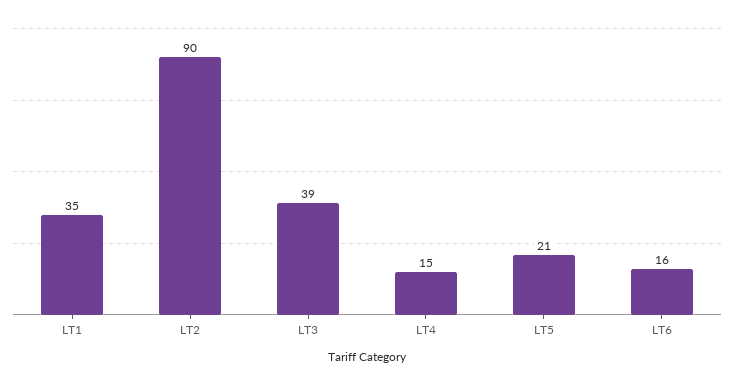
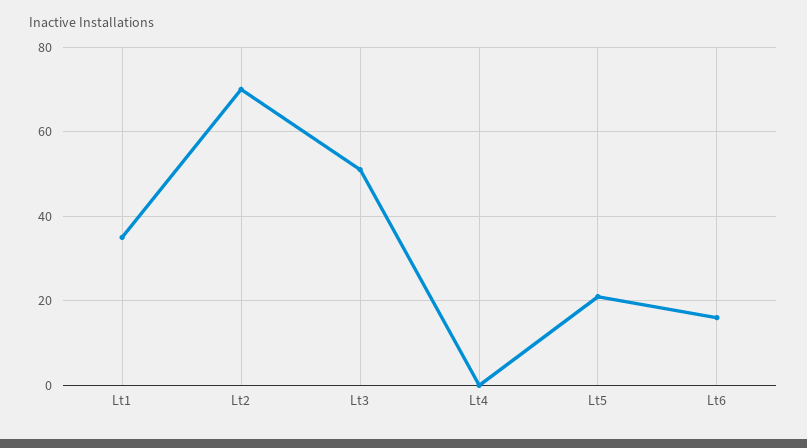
LT2: 90 -> 70
LT3: 39 -> 50
LT4: 15 -> 0

